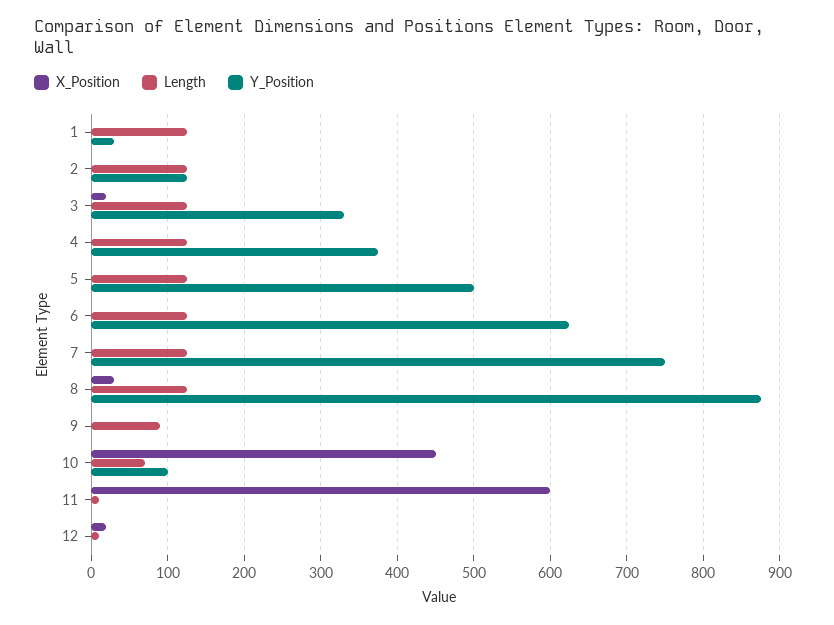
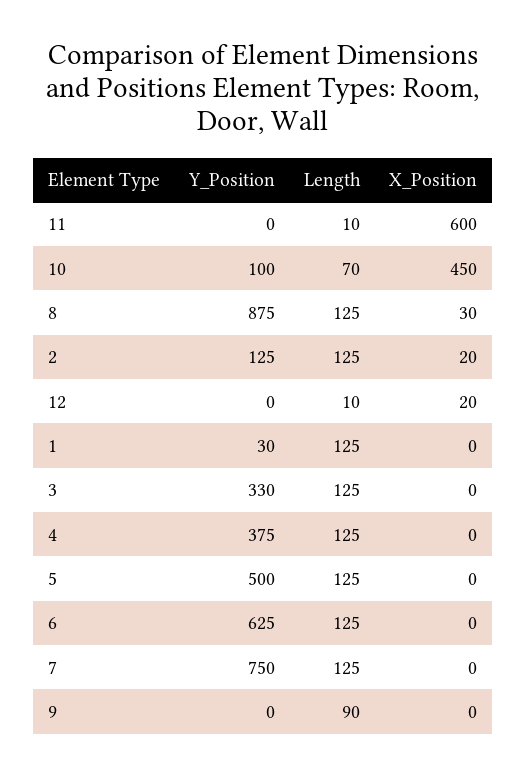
X_Position, 2: 0 -> 20
X_Position, 3: 20 -> 0

